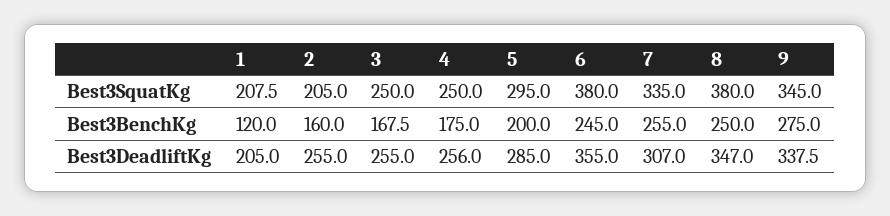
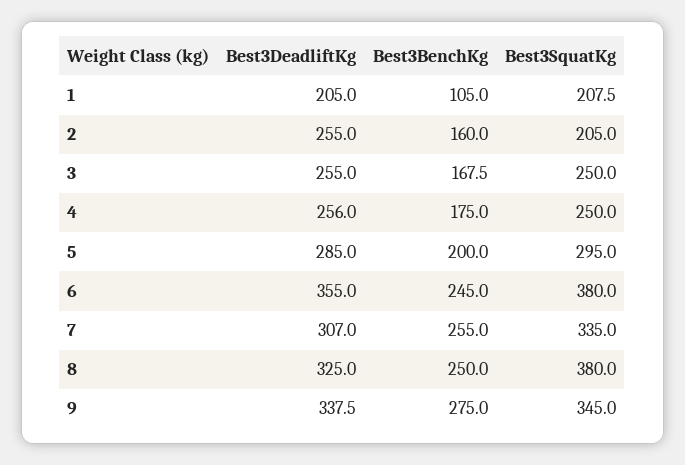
1, Best3BenchKg: 120 -> 105
8, Best3DeadliftKg: 347 -> 325

